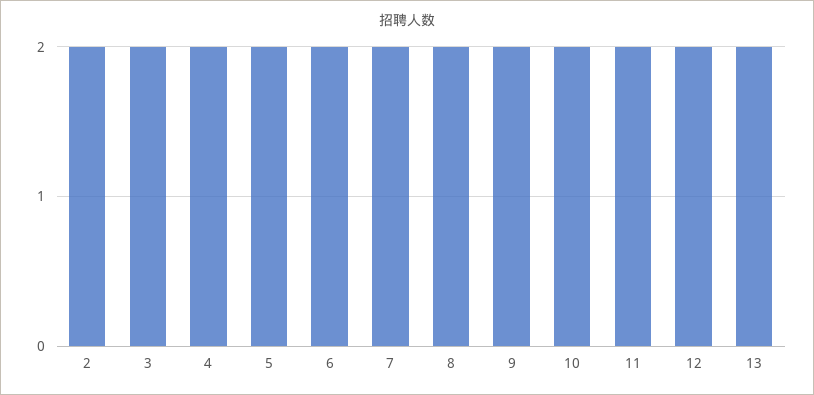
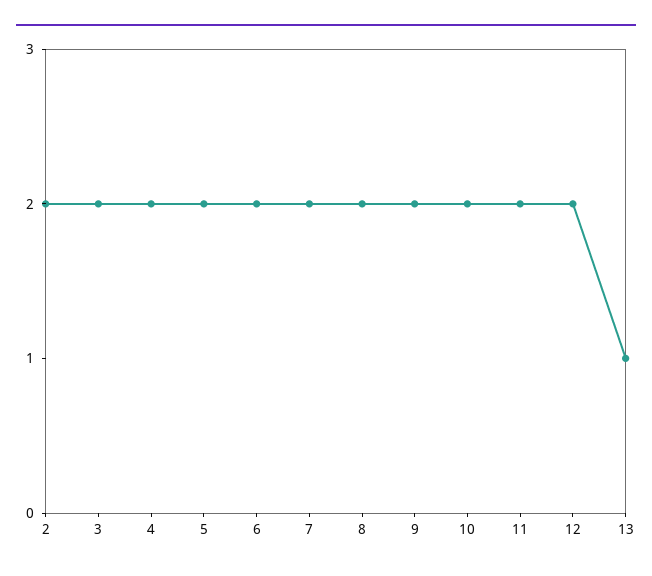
13: 2 -> 1

